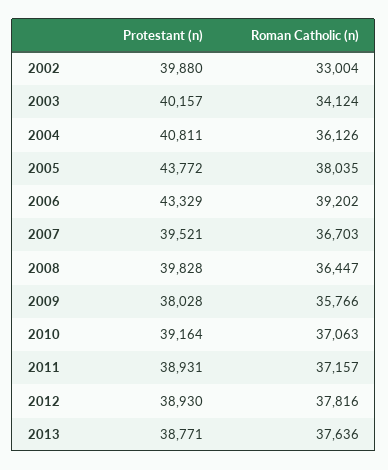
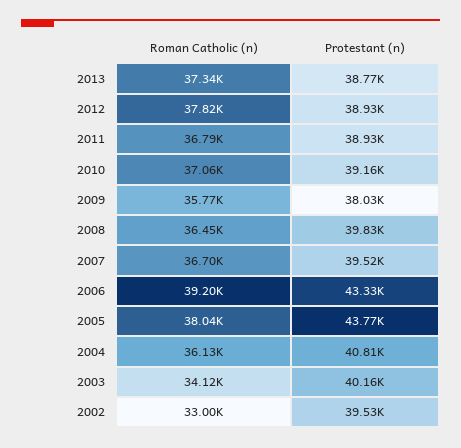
Protestant (n), 2002: 39880 -> 39530
Roman Catholic (n), 2011: 37157 -> 36790
Roman Catholic (n), 2013: 37636 -> 37340

